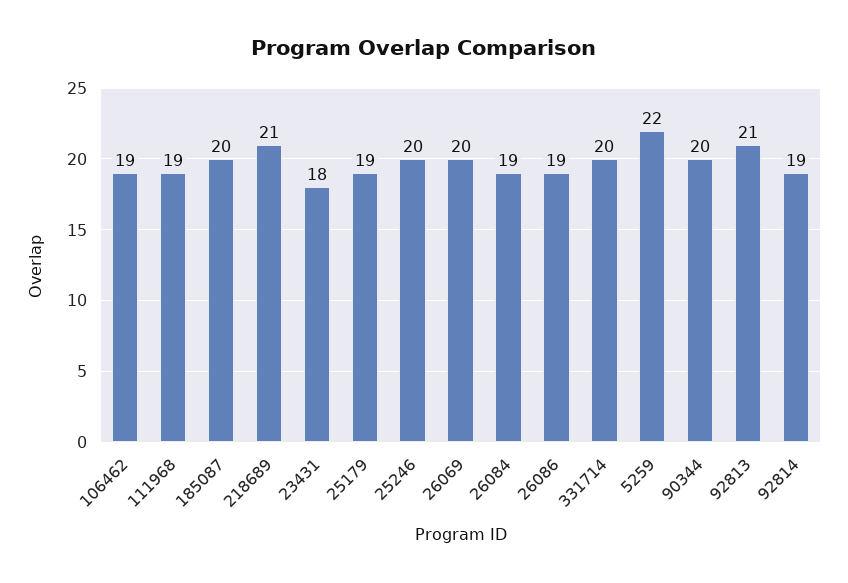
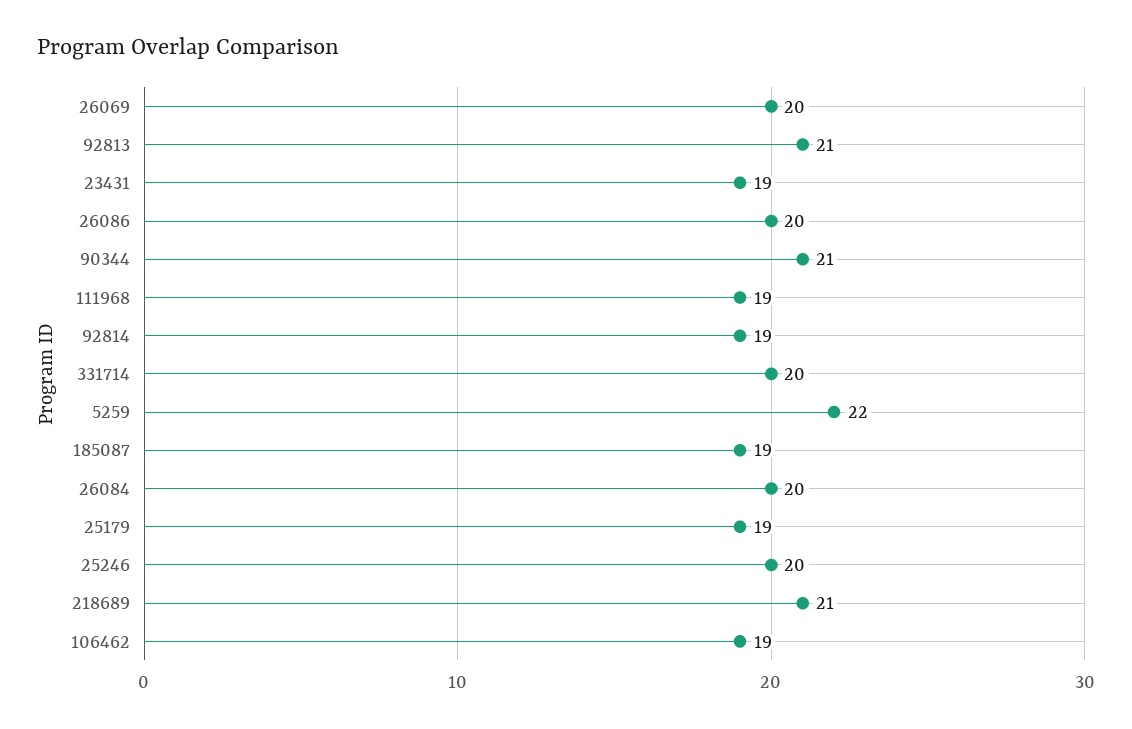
185087: 20 -> 19
23431: 18 -> 19
26084: 19 -> 20
26086: 19 -> 20
90344: 20 -> 21

